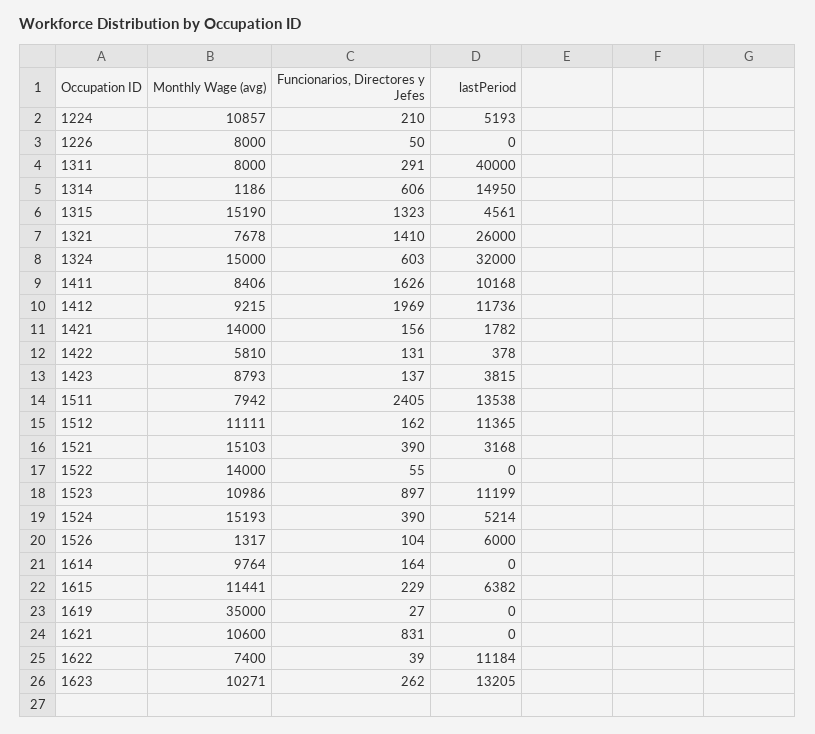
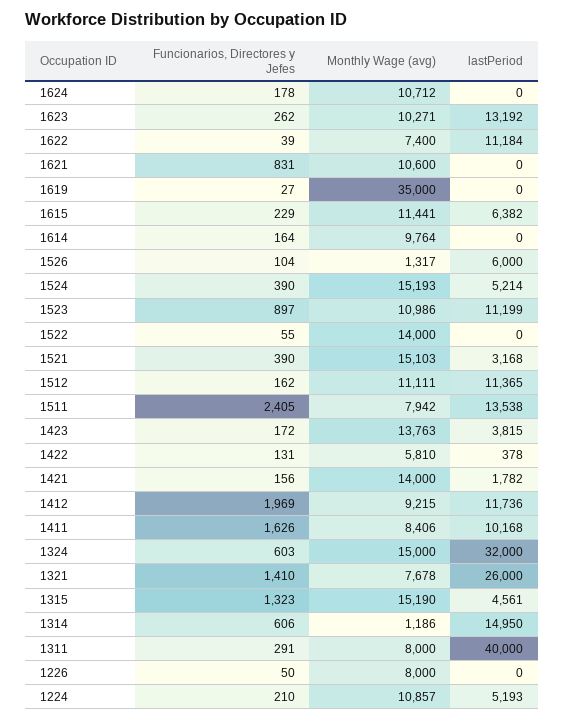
Monthly Wage (avg), 1423: 8793 -> 13763
Funcionarios, Directores y Jefes, 1423: 137 -> 172
lastPeriod, 1623: 13205 -> 13192
Funcionarios, Directores y Jefes, 1624: none -> 178
Monthly Wage (avg), 1624: none -> 10712
lastPeriod, 1624: none -> 0

